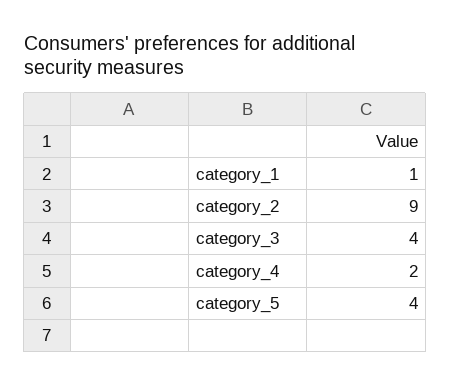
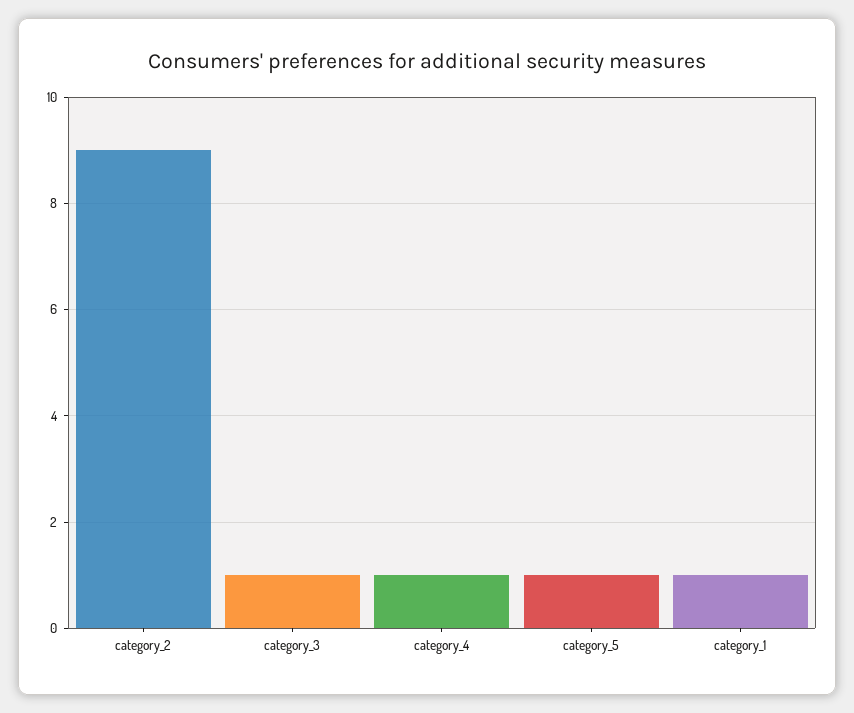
category_3: 4 -> 1
category_4: 2 -> 1
category_5: 4 -> 1

